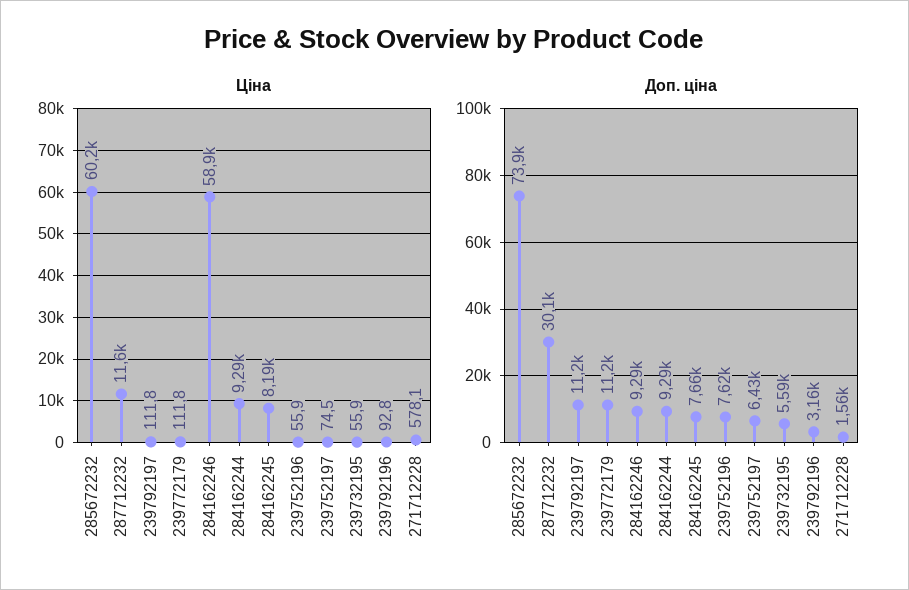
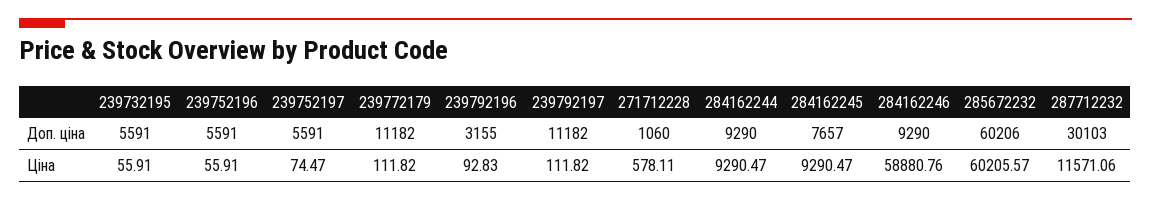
Ціна, 284162245: 8190 -> 9290.47
Доп. ціна, 285672232: 73900 -> 60206
Доп. ціна, 239752196: 7620 -> 5591
Доп. ціна, 239752197: 6430 -> 5591
Доп. ціна, 271712228: 1560 -> 1060

